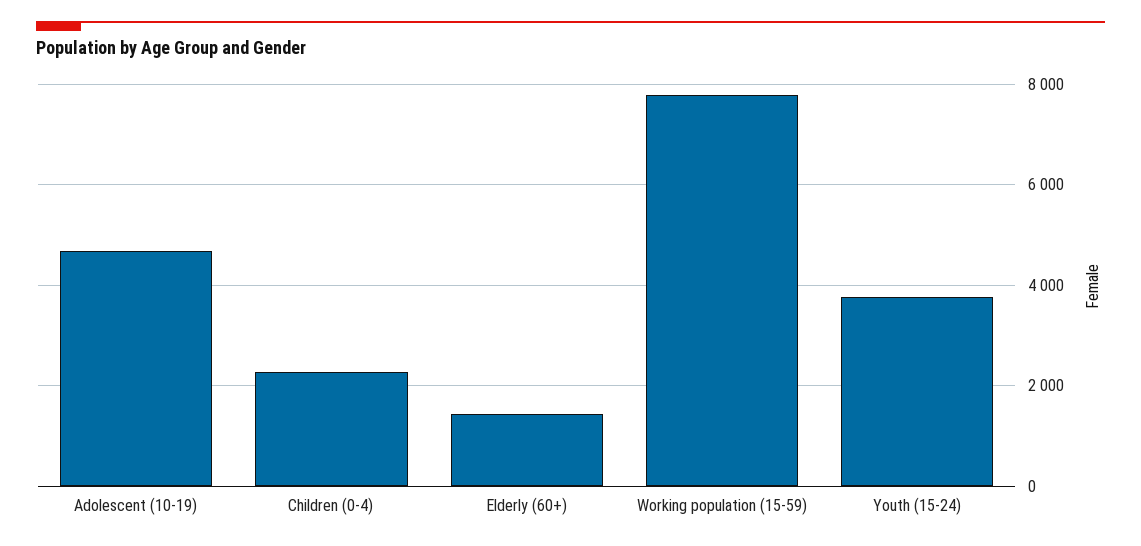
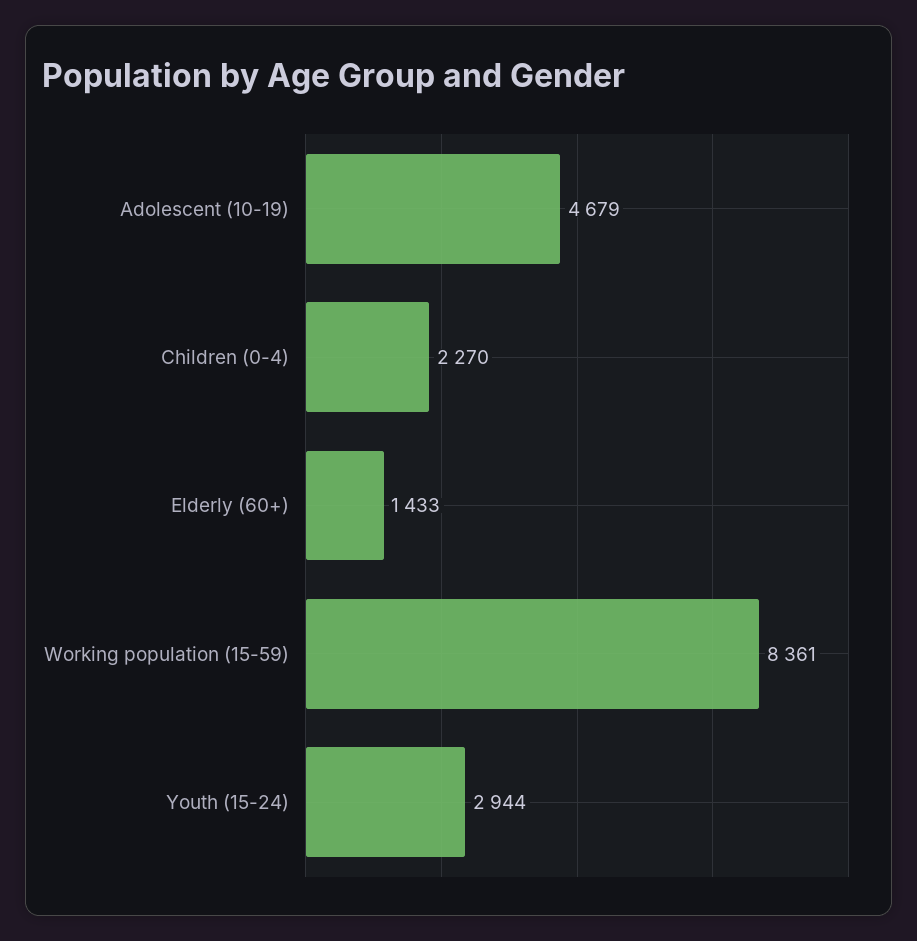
Working population (15-59): 7800 -> 8361
Youth (15-24): 3800 -> 2944

